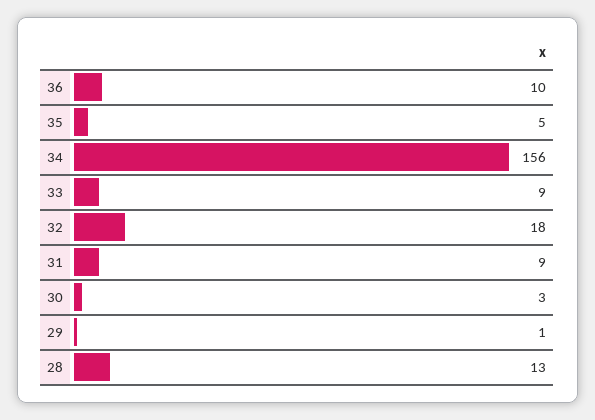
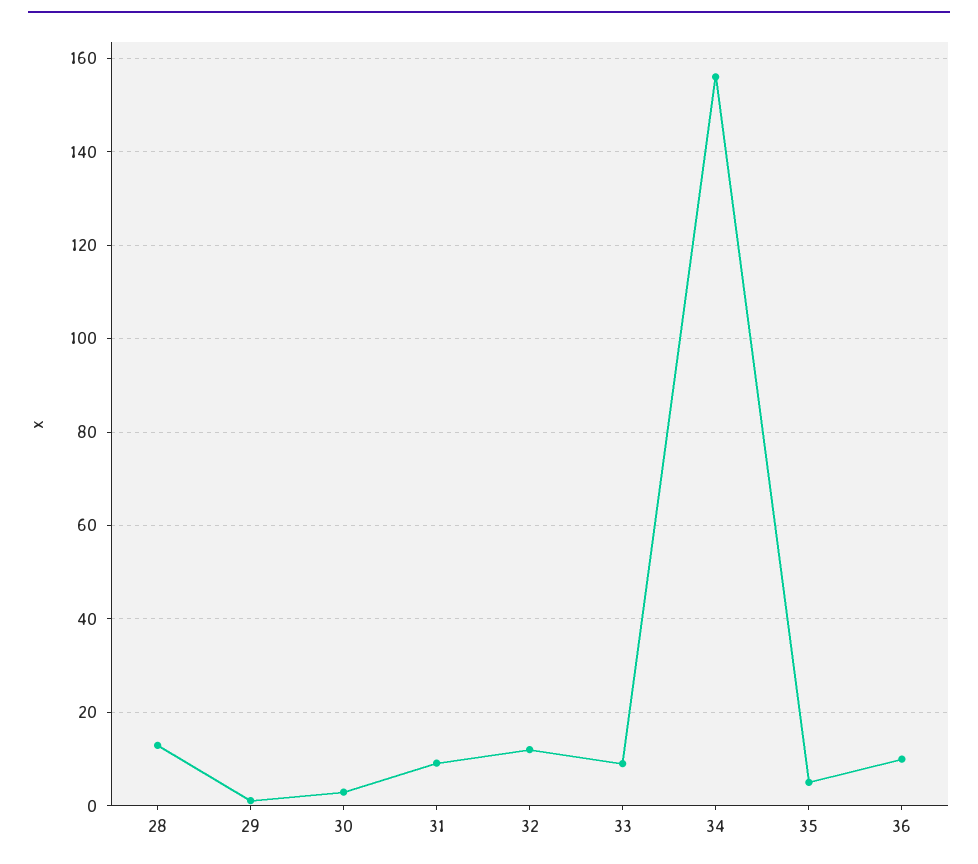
32: 18 -> 12

